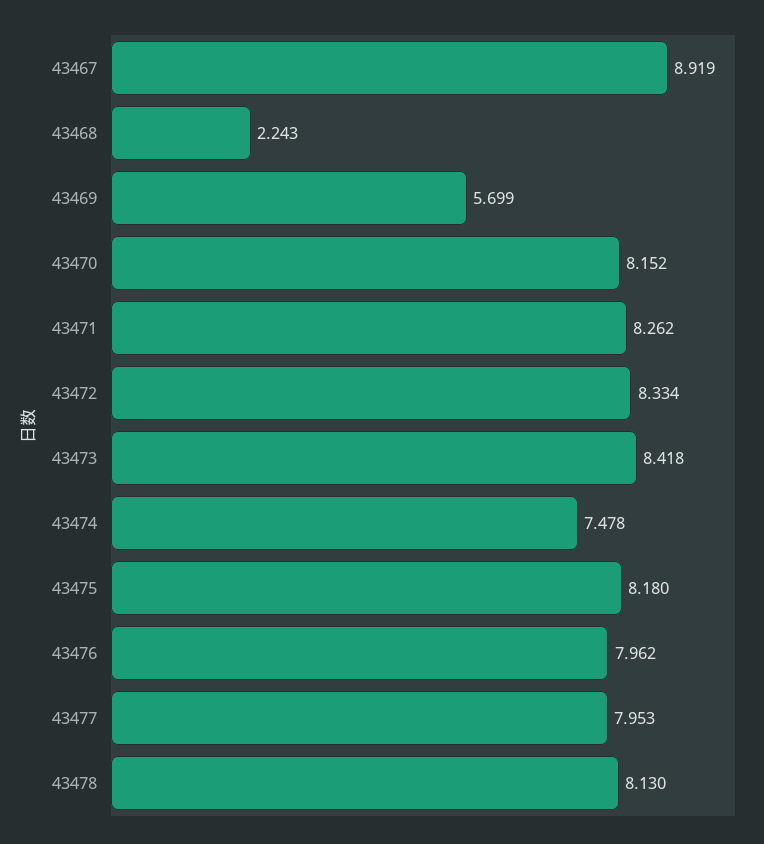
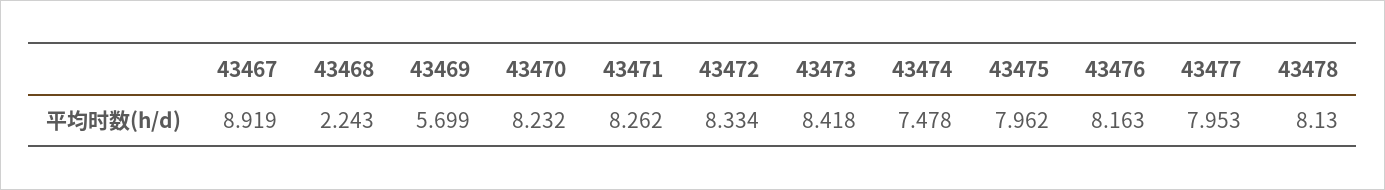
43470: 8.152 -> 8.232
43475: 8.18 -> 7.962
43476: 7.962 -> 8.163

